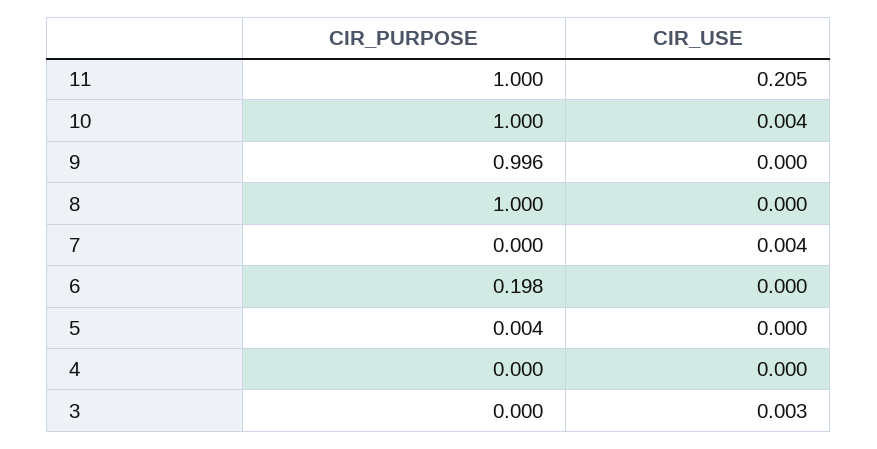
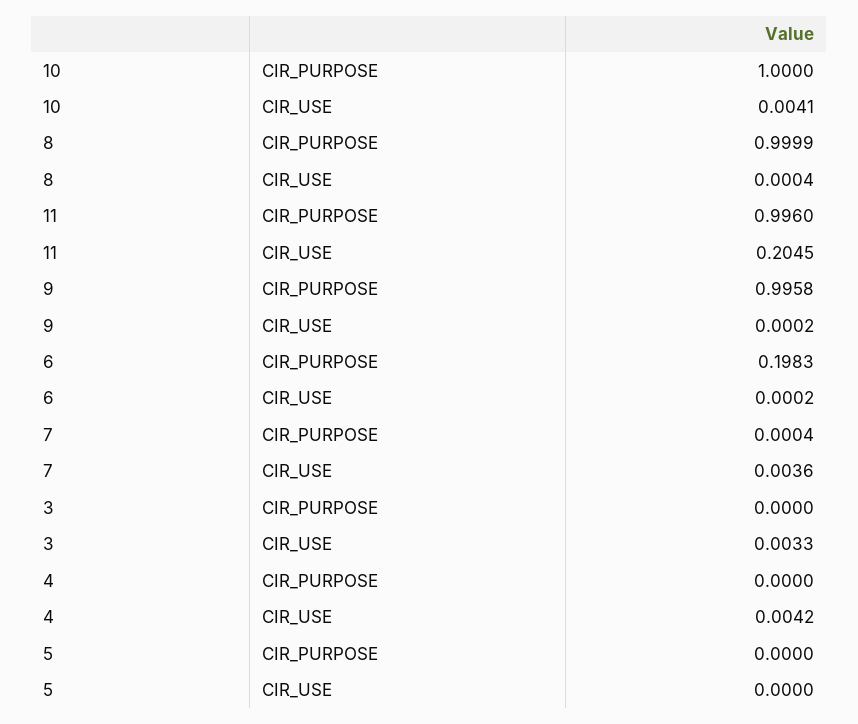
CIR_PURPOSE, 11: 1 -> 0.996
CIR_PURPOSE, 5: 0.004 -> 0
CIR_USE, 4: 0 -> 0.0042

